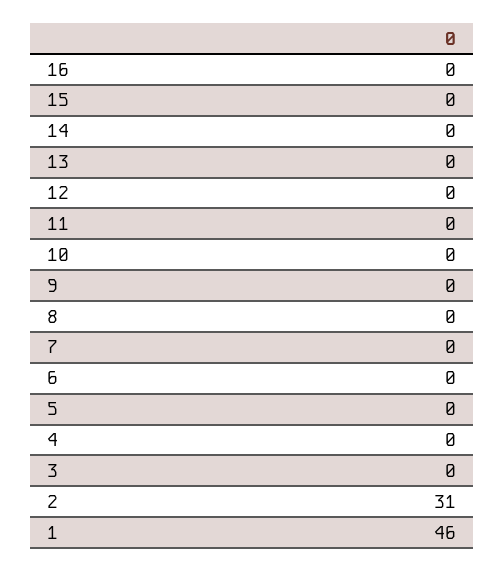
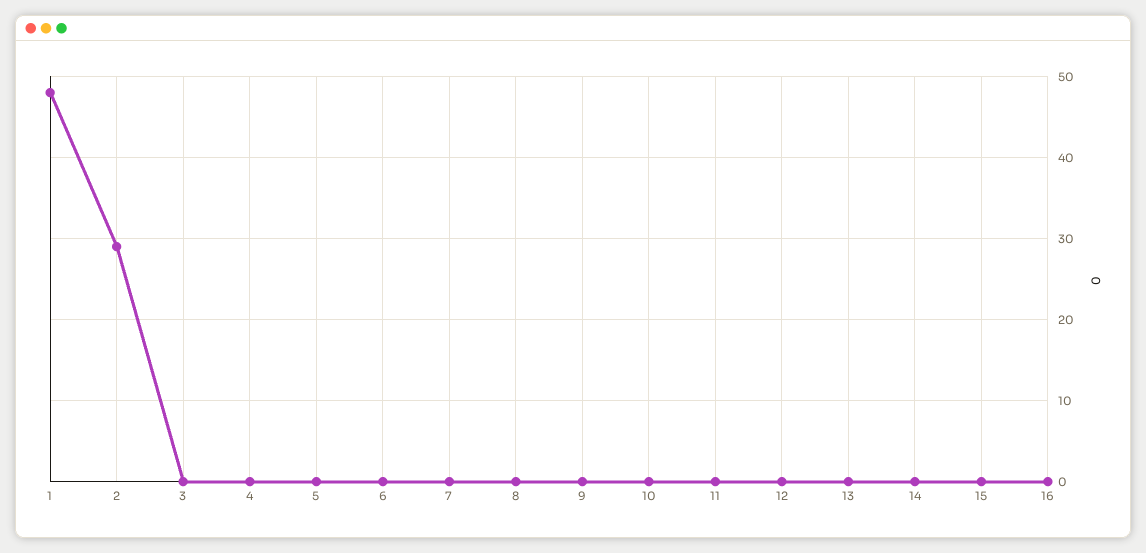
2: 31 -> 29
1: 46 -> 48

